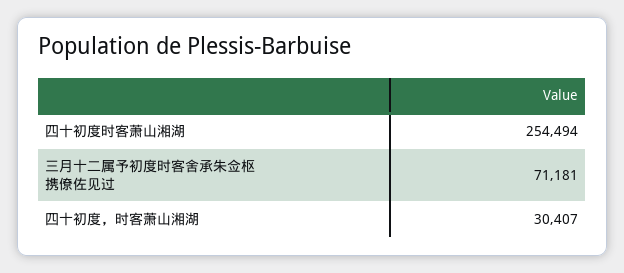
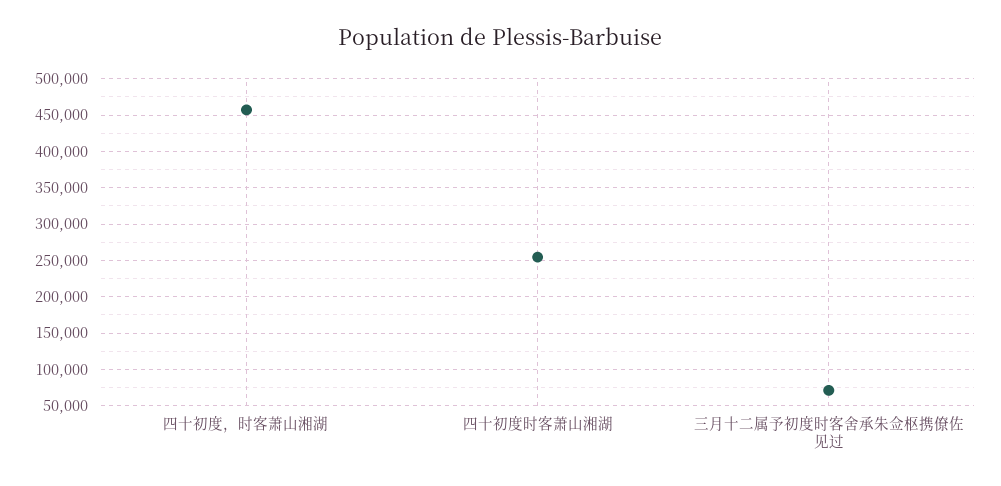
四十初度，时客萧山湘湖: 30407 -> 460000

